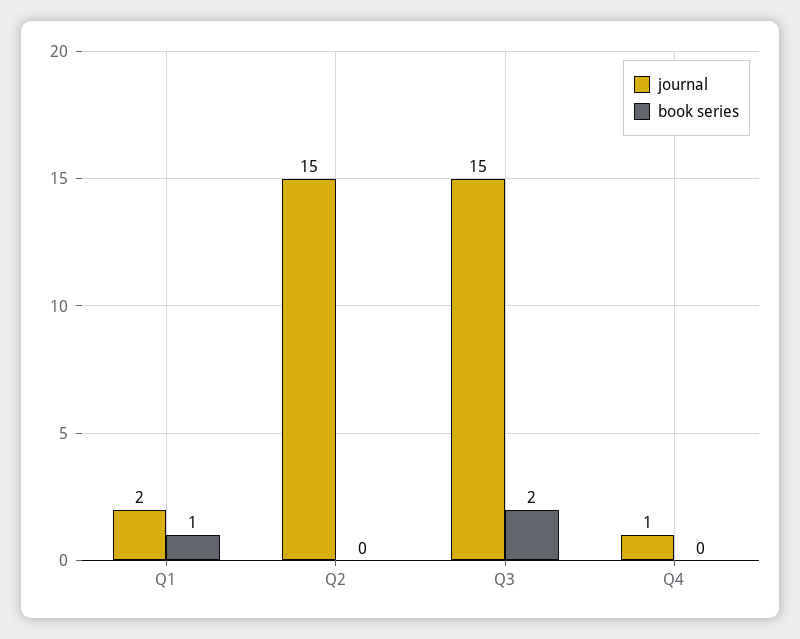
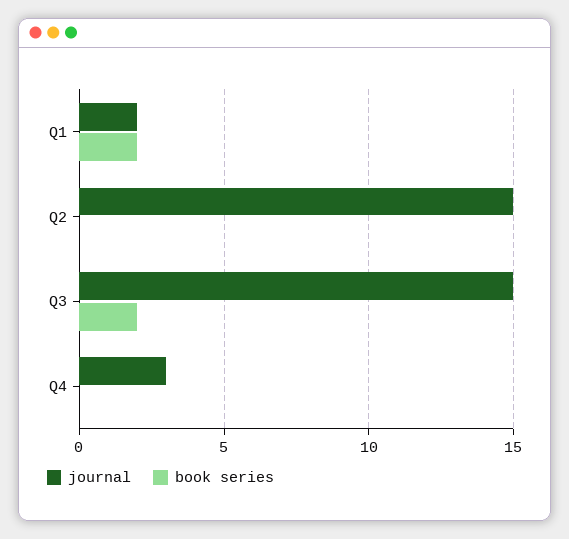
book series, Q1: 1 -> 2
journal, Q4: 1 -> 3

